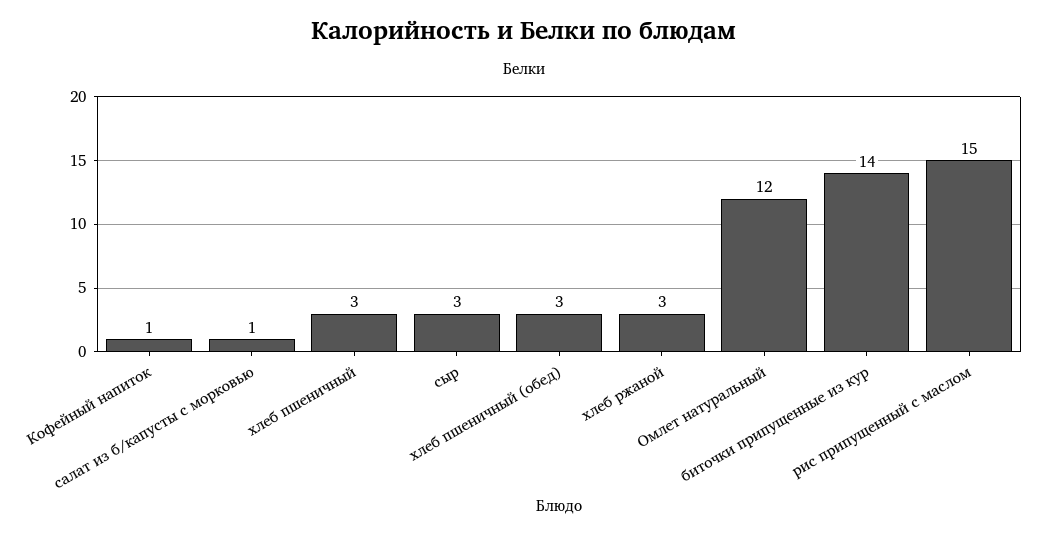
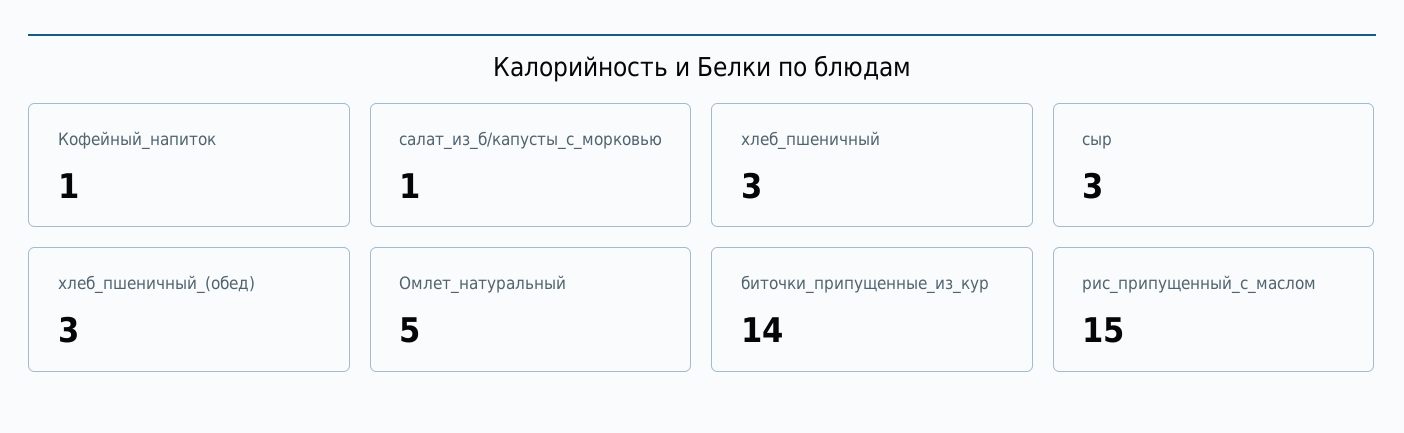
хлеб ржаной: 3 -> none
Омлет натуральный: 12 -> 5

